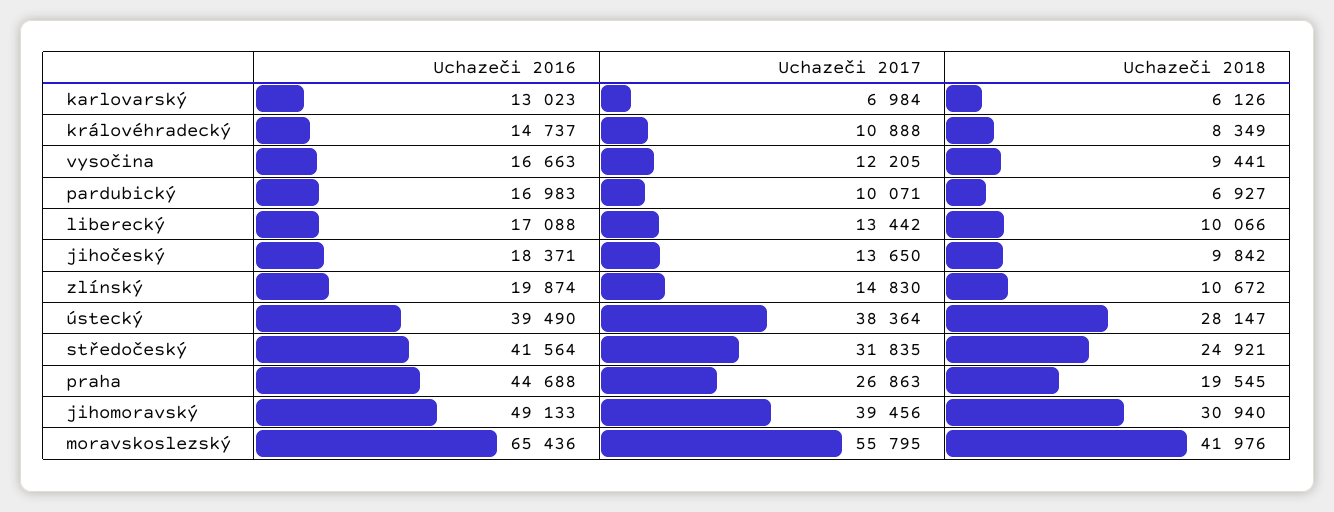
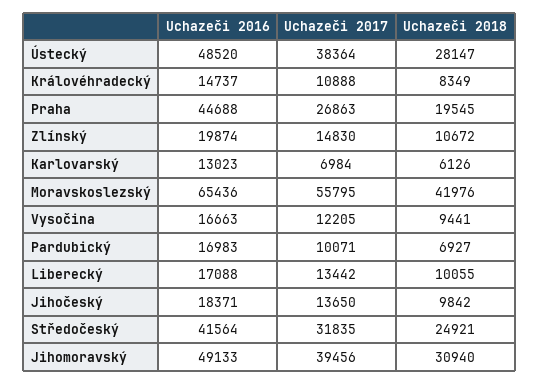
Uchazeči 2018, liberecký: 10066 -> 10055
Uchazeči 2016, ústecký: 39490 -> 48520

